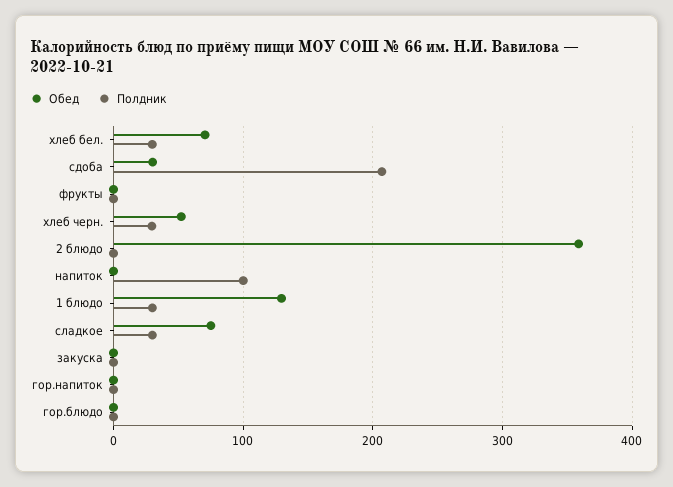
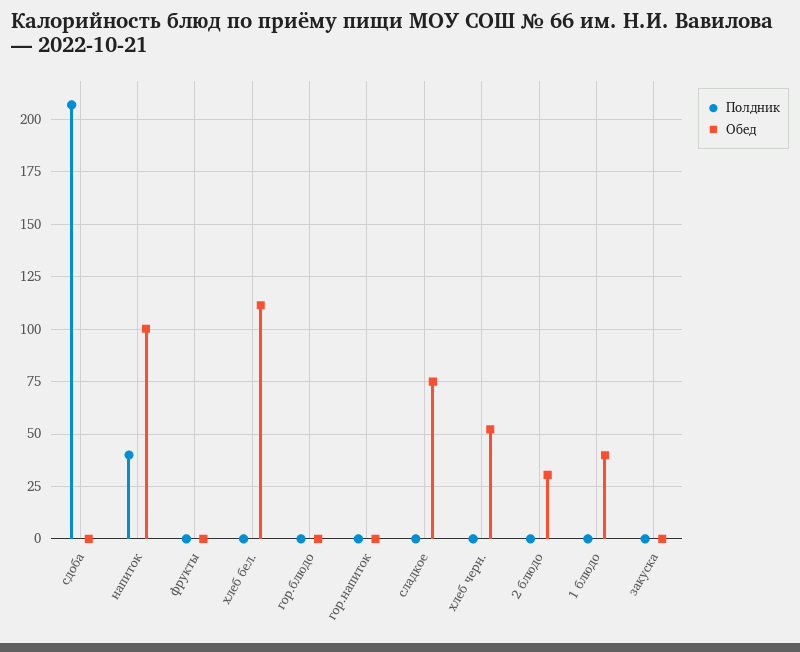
Обед, хлеб бел.: 70 -> 110
Полдник, хлеб бел.: 30 -> 0
Обед, сдоба: 30 -> 0
Полдник, хлеб черн.: 30 -> 0
Обед, 2 блюдо: 360 -> 30
Обед, напиток: 0 -> 100
Полдник, напиток: 100 -> 40
Обед, 1 блюдо: 130 -> 40
Полдник, 1 блюдо: 30 -> 0
Полдник, сладкое: 30 -> 0

